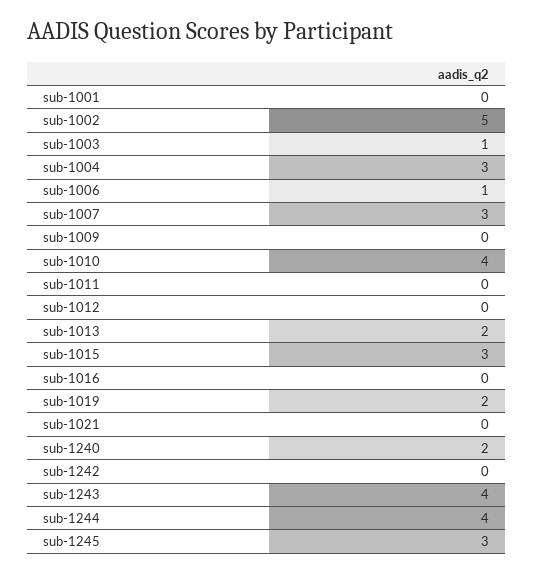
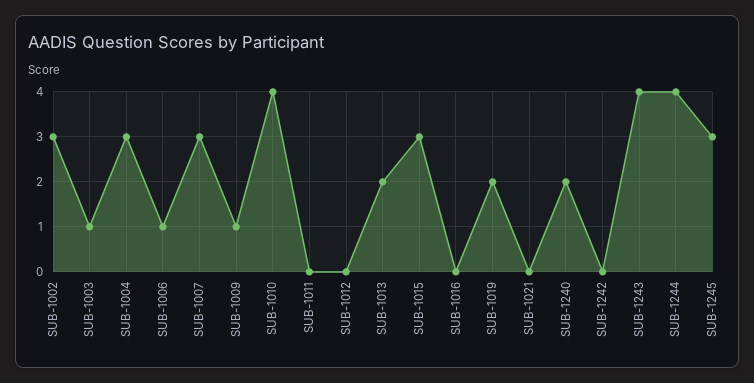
sub-1001: 0 -> none
sub-1002: 5 -> 3
sub-1009: 0 -> 1

